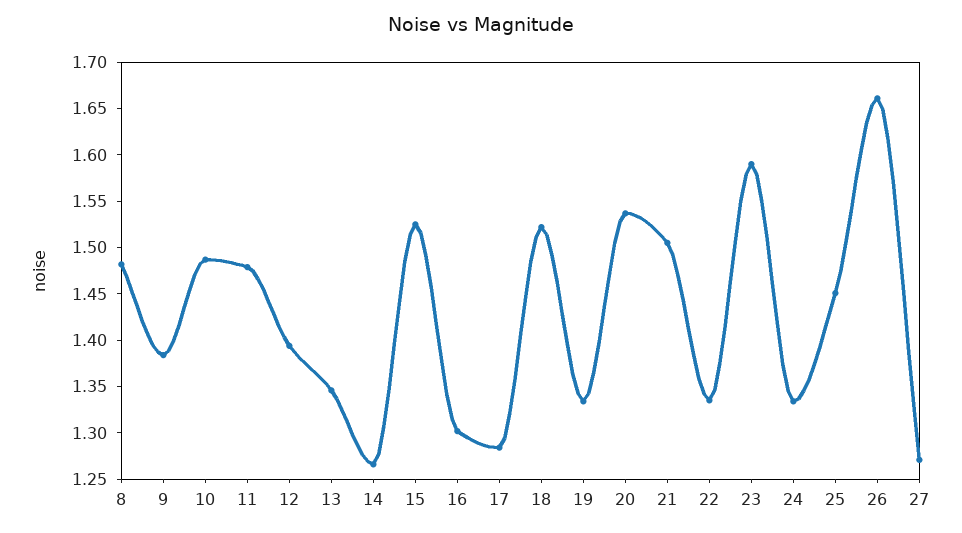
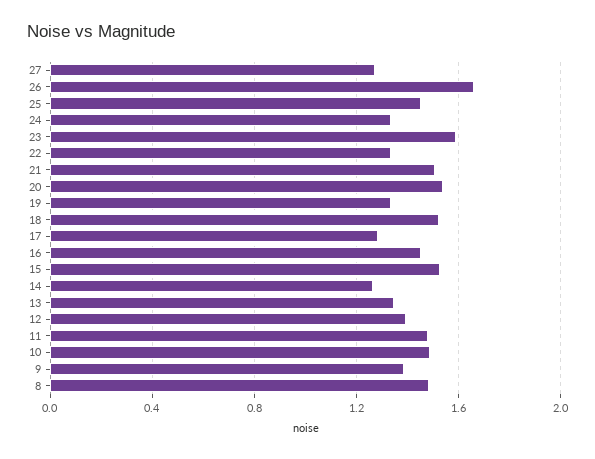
16: 1.3 -> 1.45

